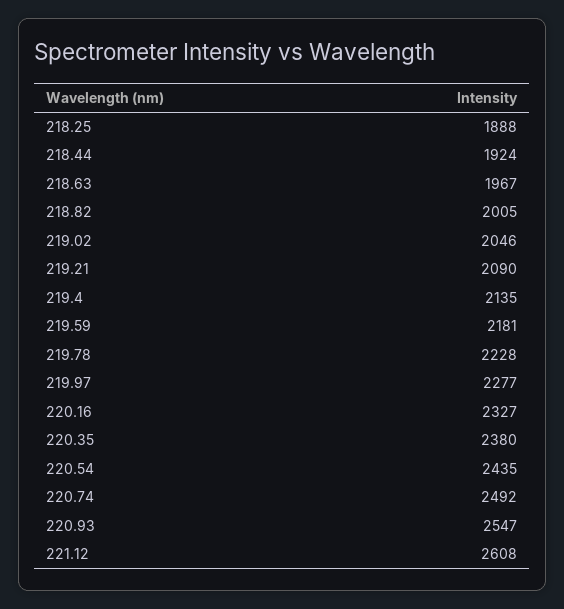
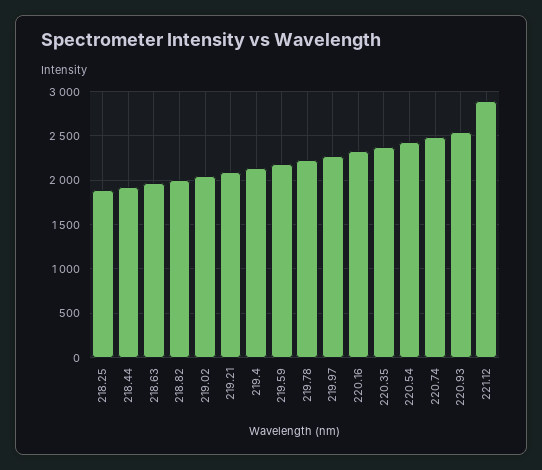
221.12: 2608 -> 2900

